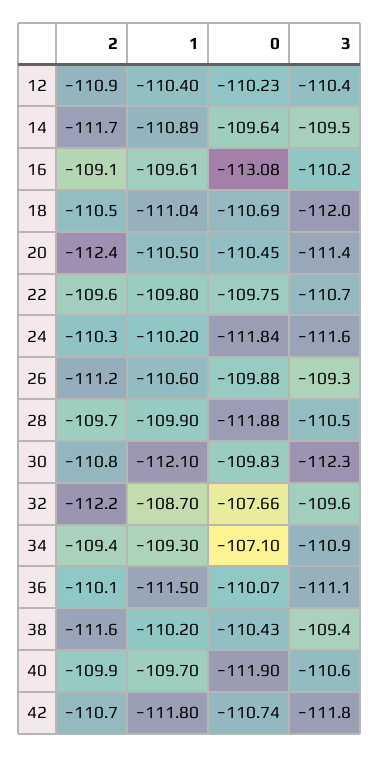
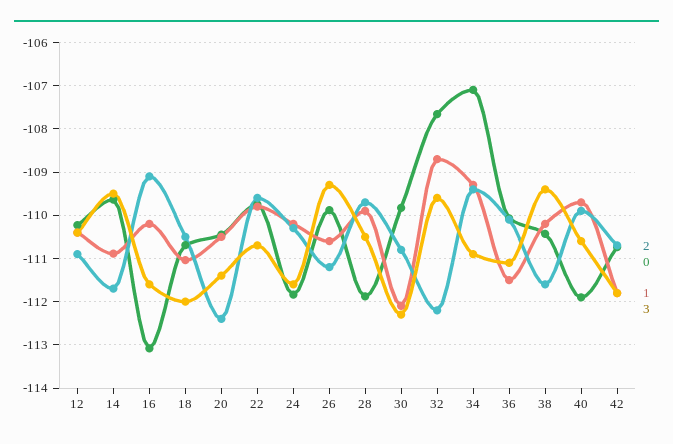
1, 16: -109.61 -> -110.2
3, 16: -110.2 -> -111.6

